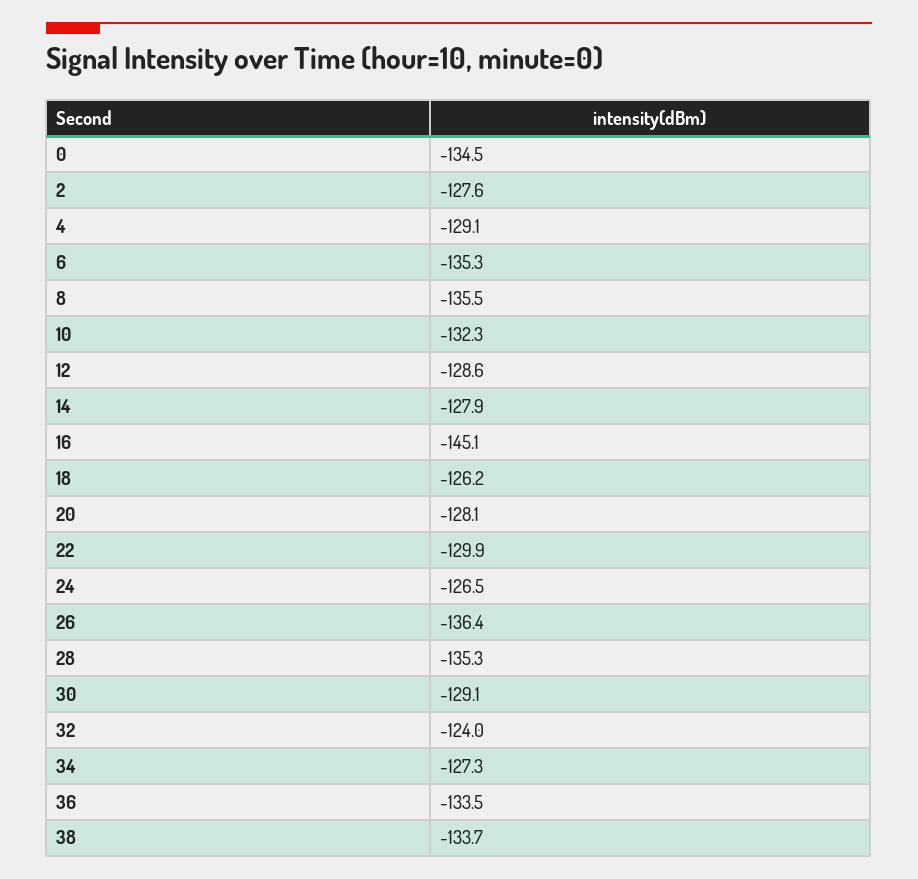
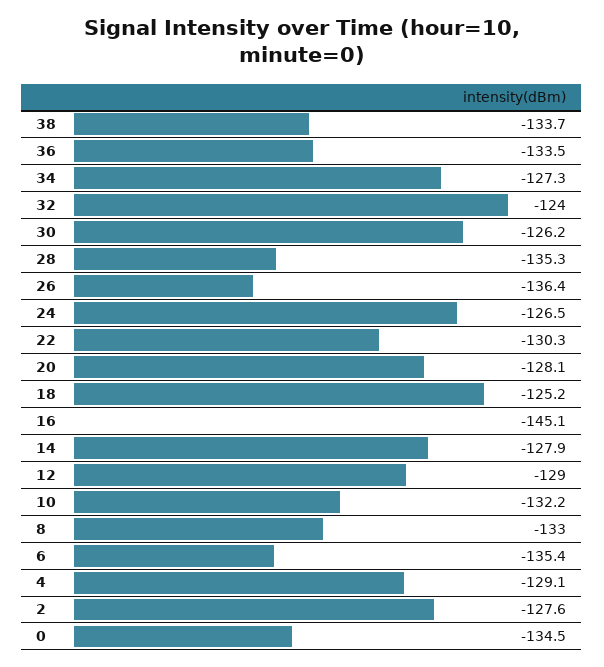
6: -135.3 -> -135.4
8: -135.5 -> -133
10: -132.3 -> -132.2
12: -128.6 -> -129
18: -126.2 -> -125.2
22: -129.9 -> -130.3
30: -129.1 -> -126.2

